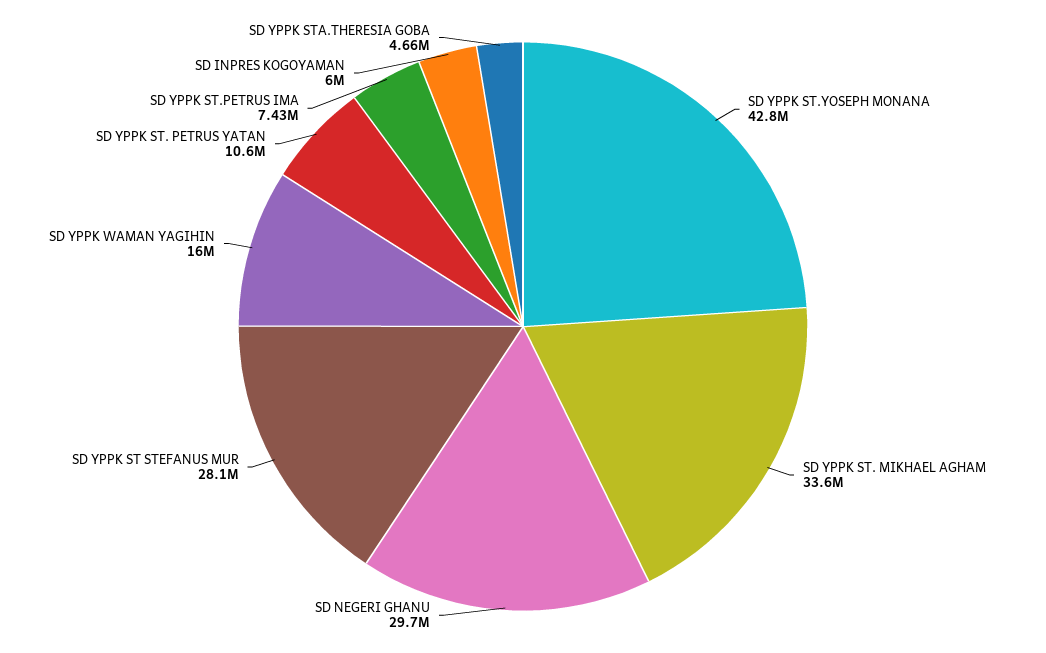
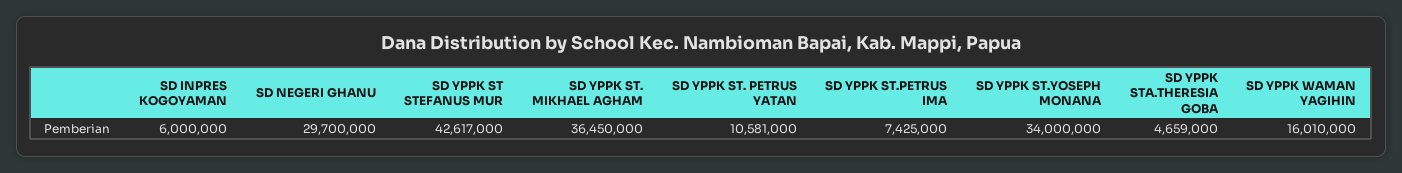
SD YPPK ST.YOSEPH MONANA: 42800000 -> 34000000
SD YPPK ST. MIKHAEL AGHAM: 33600000 -> 36450000
SD YPPK ST STEFANUS MUR: 28100000 -> 42617000

